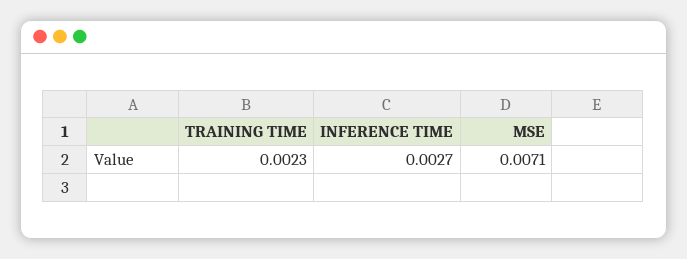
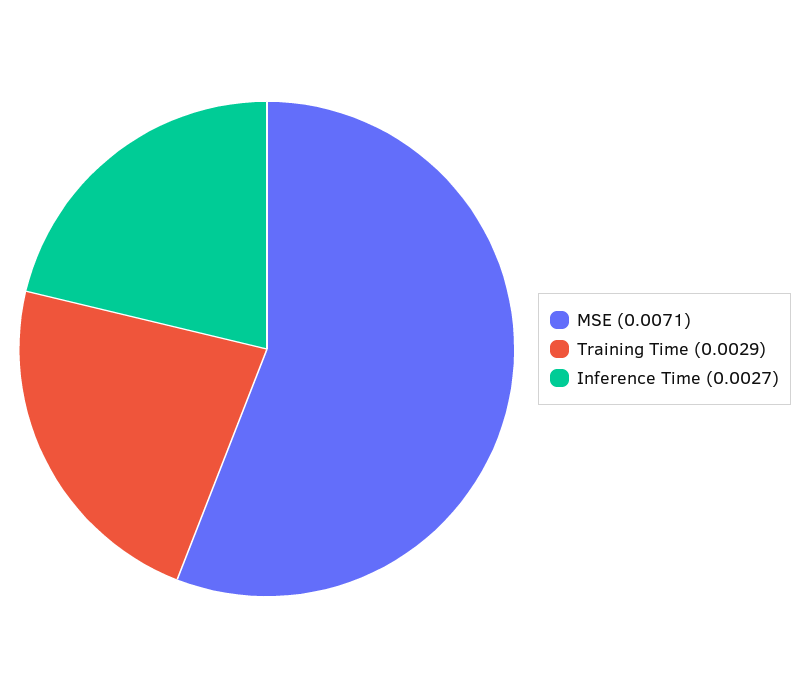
TRAINING TIME: 0.0023 -> 0.0029

